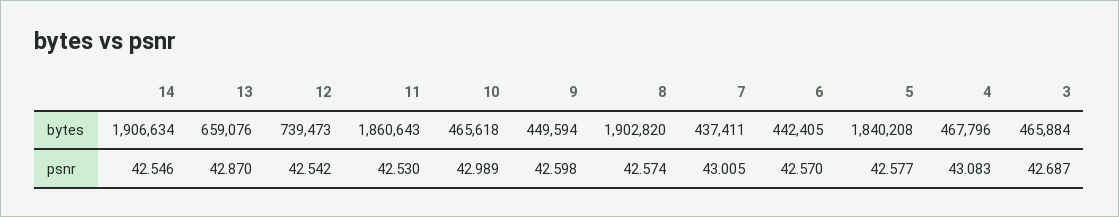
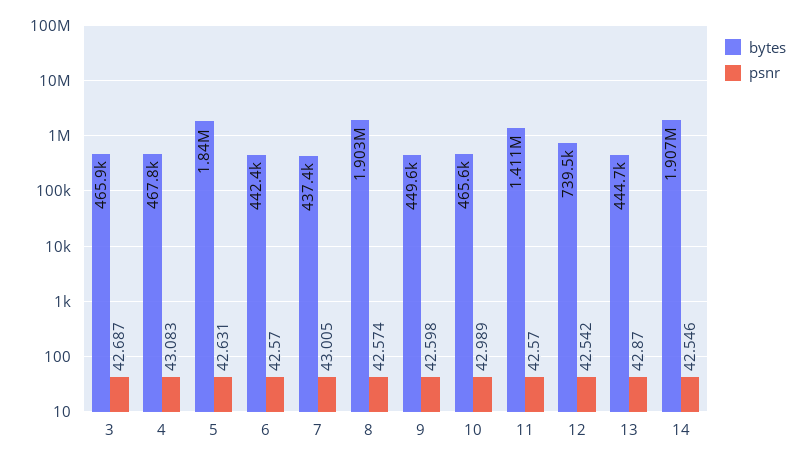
bytes, 13: 659076 -> 444700
bytes, 11: 1860643 -> 1411000
psnr, 11: 42.53 -> 42.57
psnr, 5: 42.577 -> 42.631

